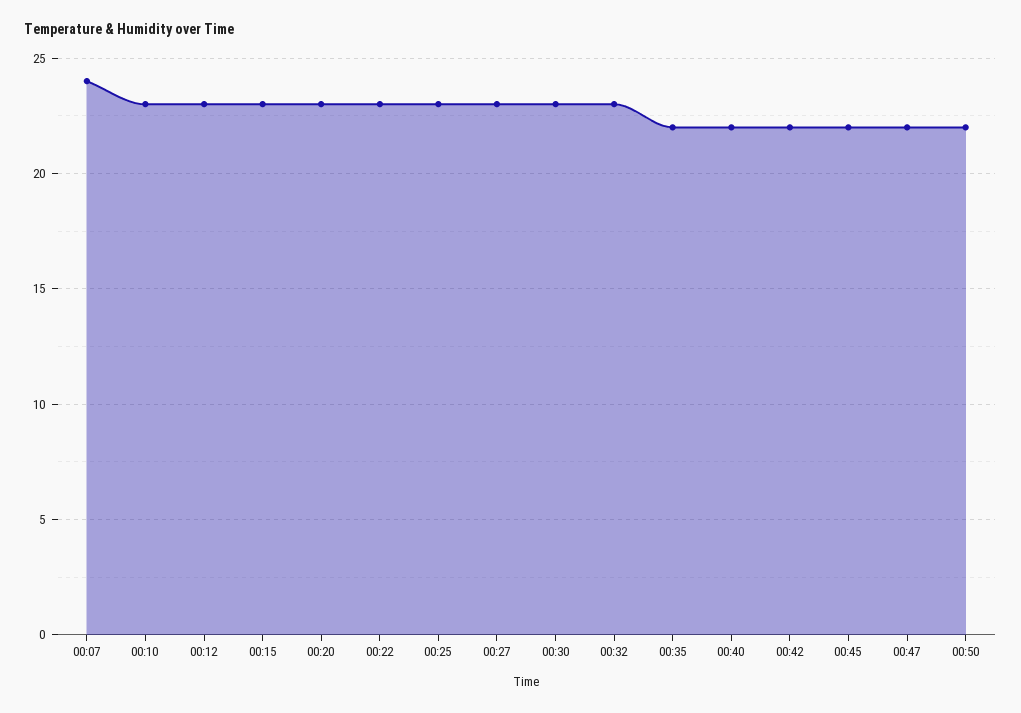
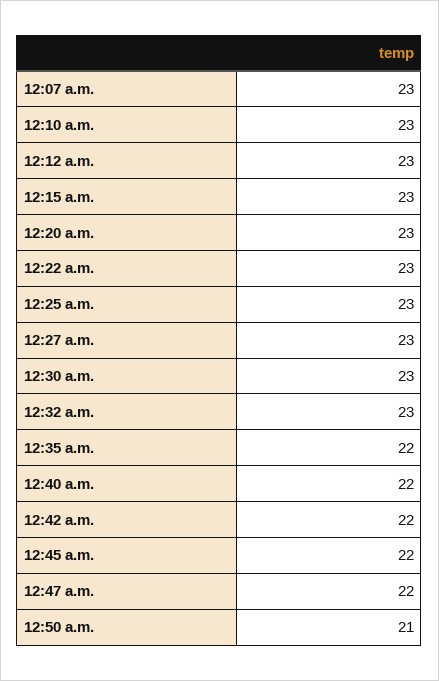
00:07: 24 -> 23
00:50: 22 -> 21

